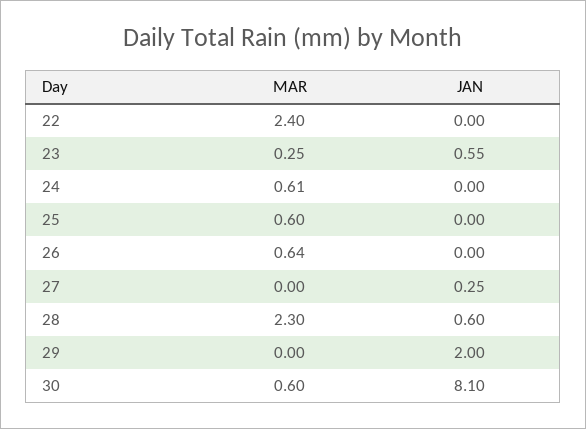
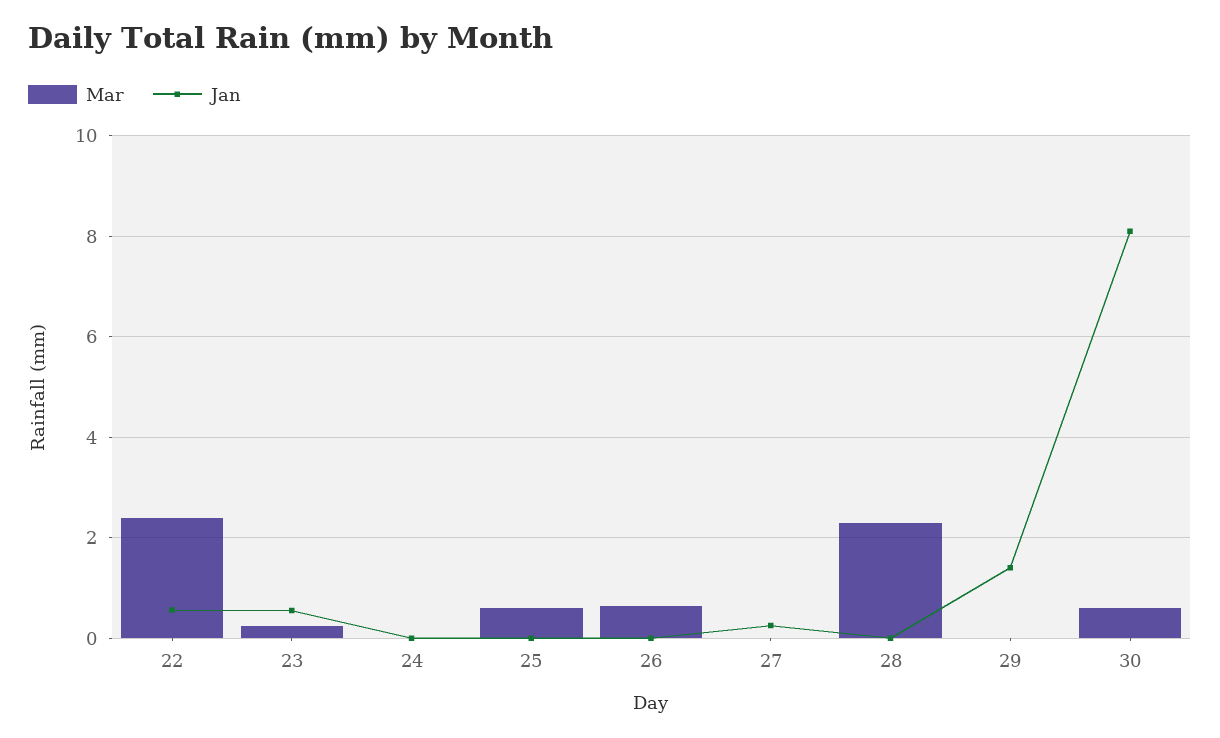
JAN, 22: 0 -> 0.6
MAR, 24: 0.61 -> 0
JAN, 28: 0.6 -> 0
JAN, 29: 2 -> 1.4

